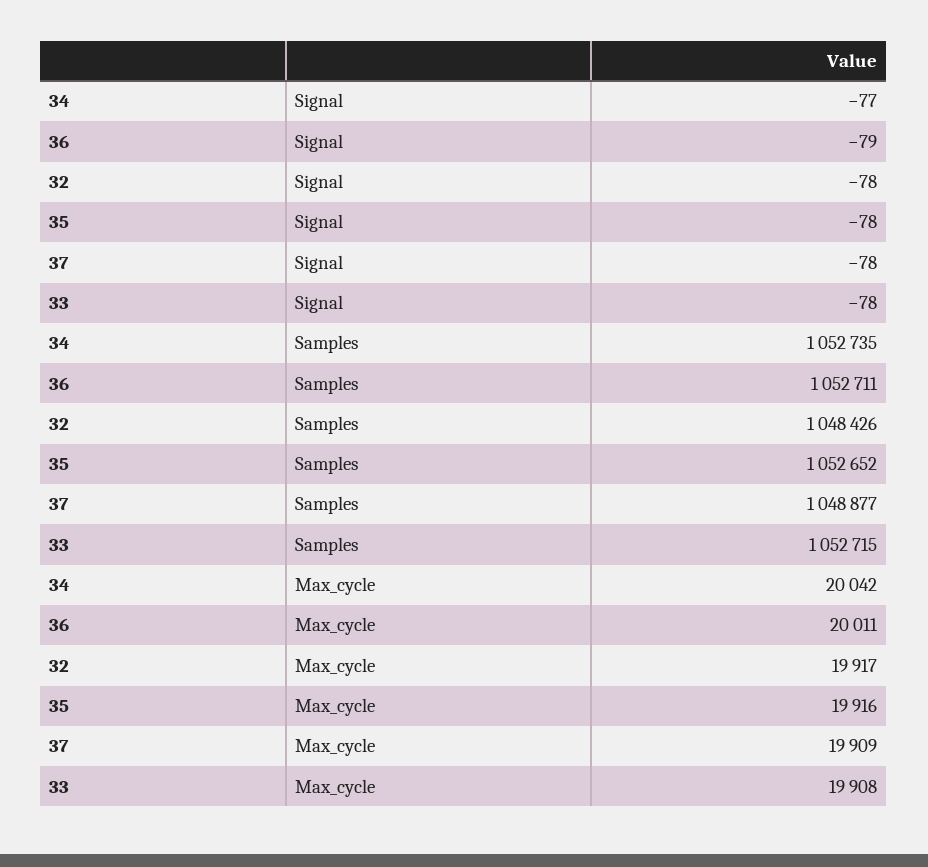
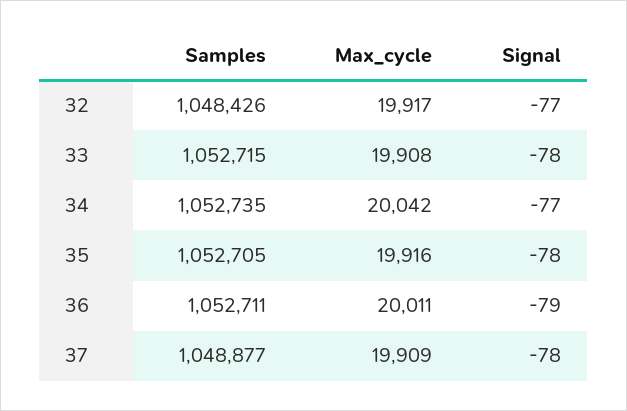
32, Signal: -78 -> -77
35, Samples: 1052652 -> 1052705

